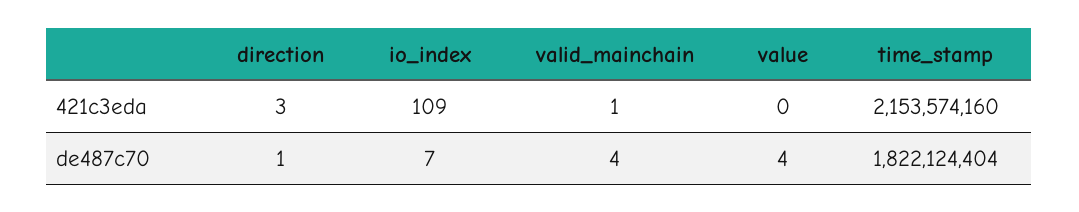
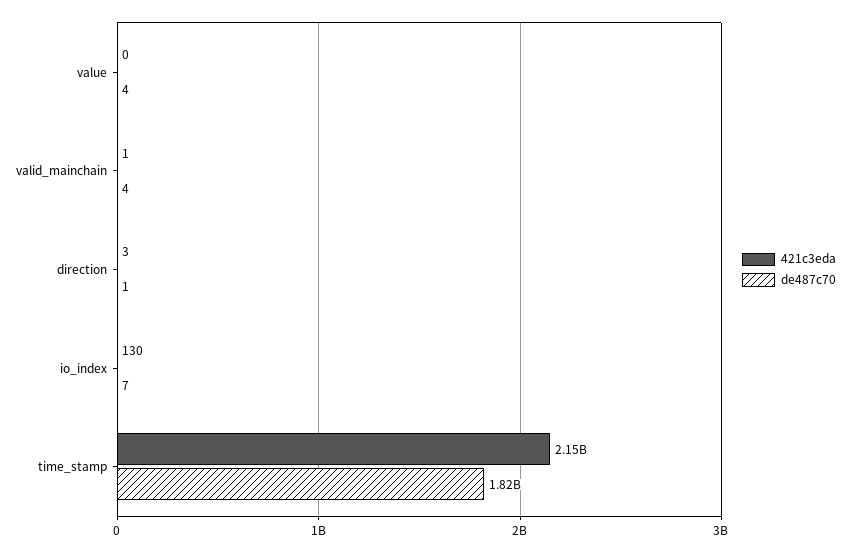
421c3eda, io_index: 109 -> 130

